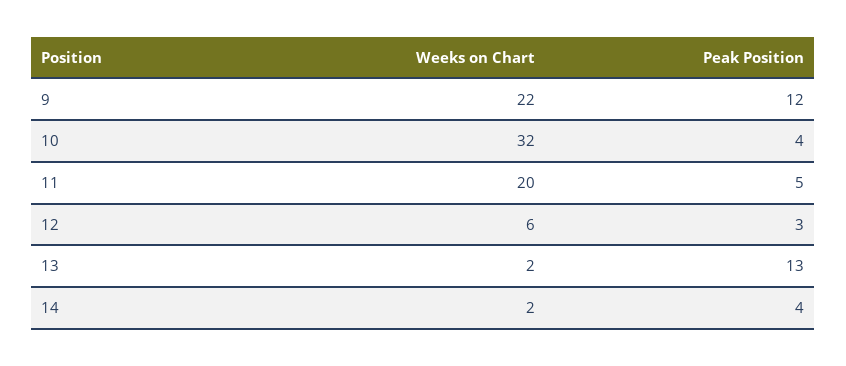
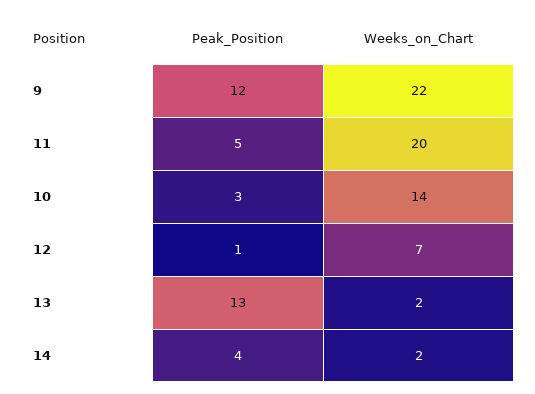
Weeks on Chart, 10: 32 -> 14
Peak Position, 10: 4 -> 3
Weeks on Chart, 12: 6 -> 7
Peak Position, 12: 3 -> 1

